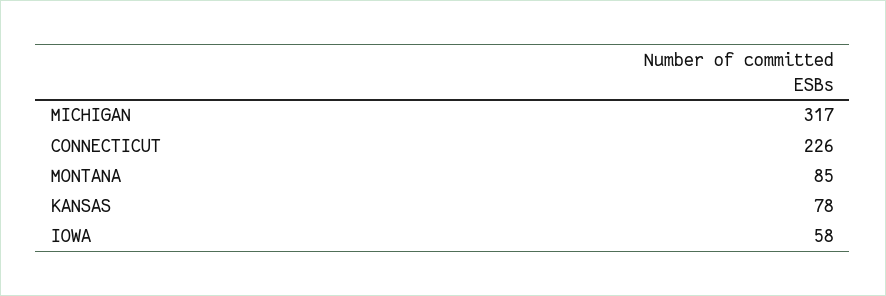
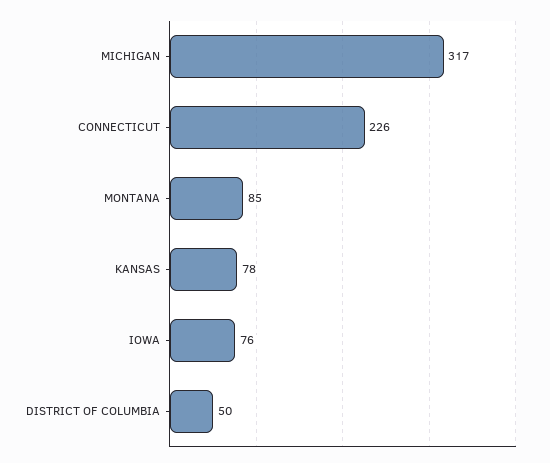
IOWA: 58 -> 76
DISTRICT OF COLUMBIA: none -> 50

